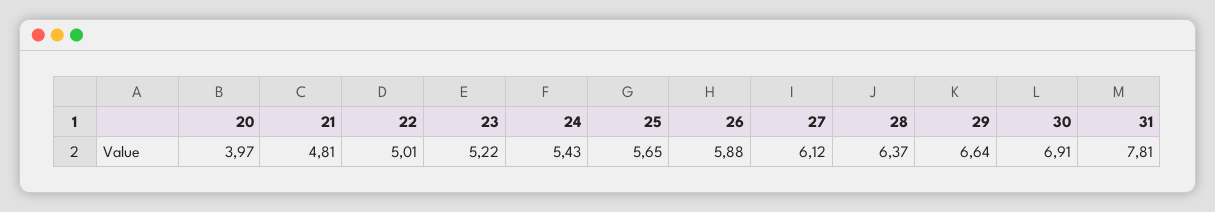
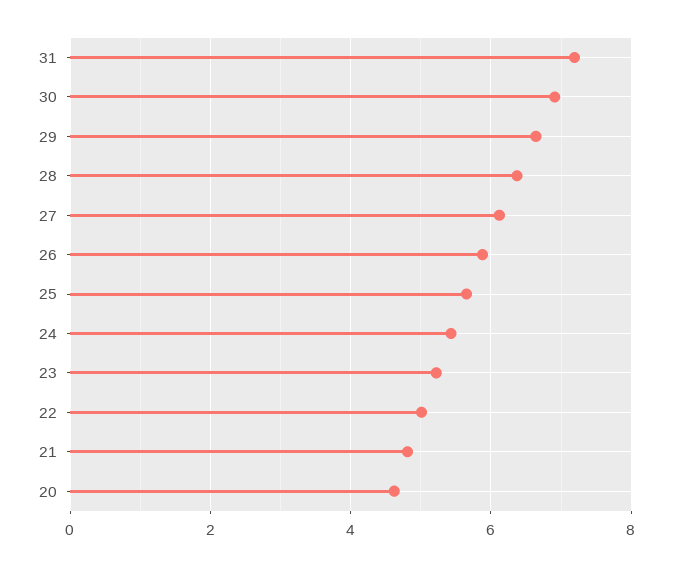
20: 3.97 -> 4.6
31: 7.81 -> 7.2

